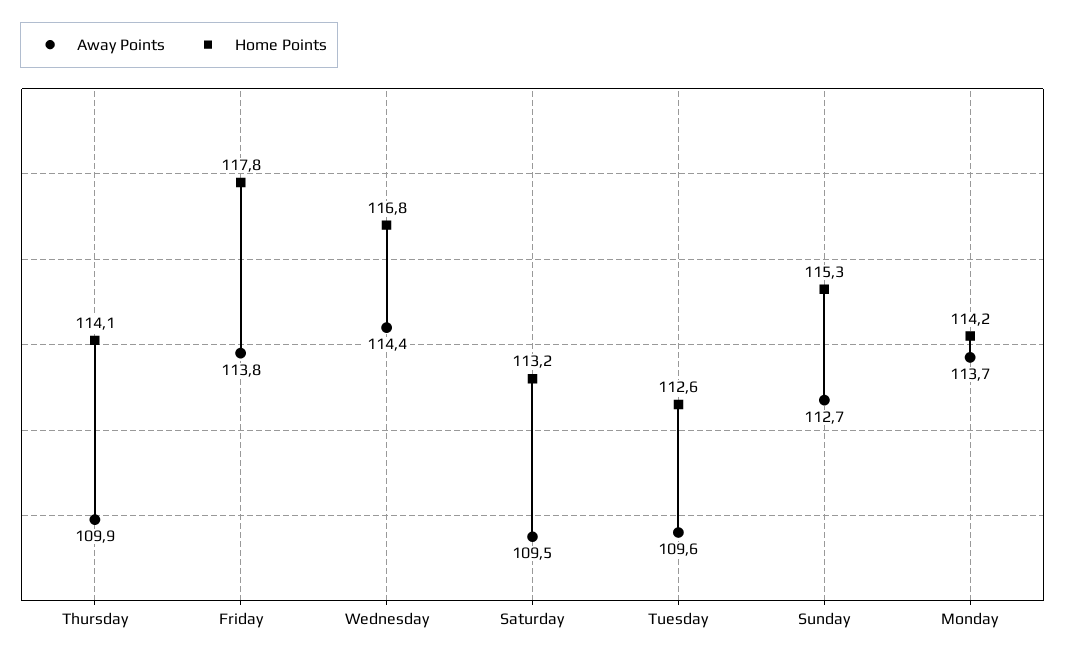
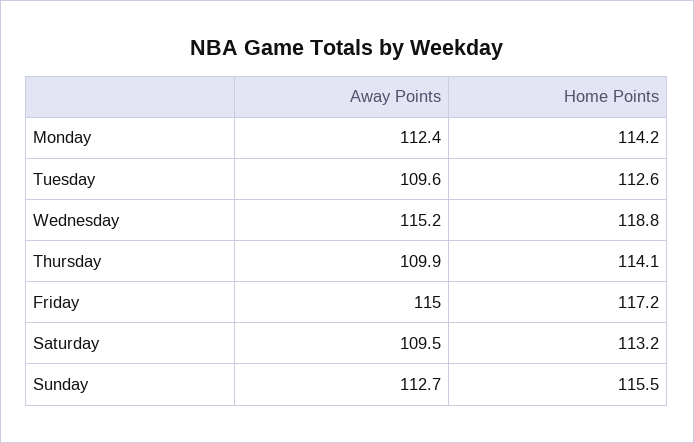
Away Points, Friday: 113.8 -> 115
Home Points, Friday: 117.8 -> 117.2
Away Points, Wednesday: 114.4 -> 115.2
Home Points, Wednesday: 116.8 -> 118.8
Home Points, Sunday: 115.3 -> 115.5
Away Points, Monday: 113.7 -> 112.4

